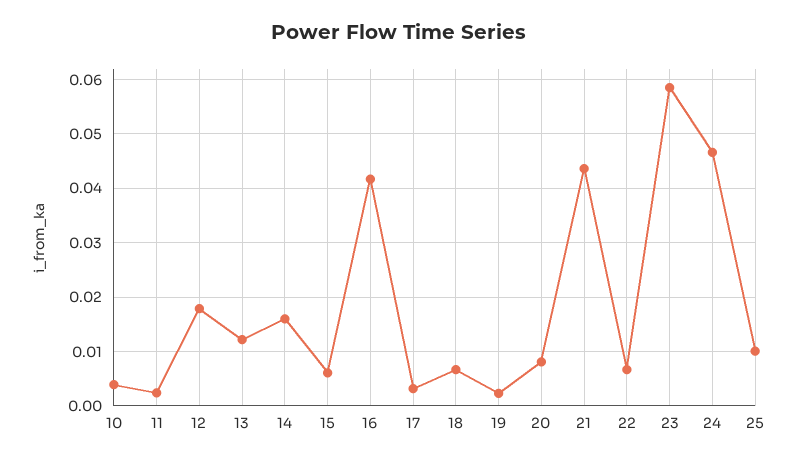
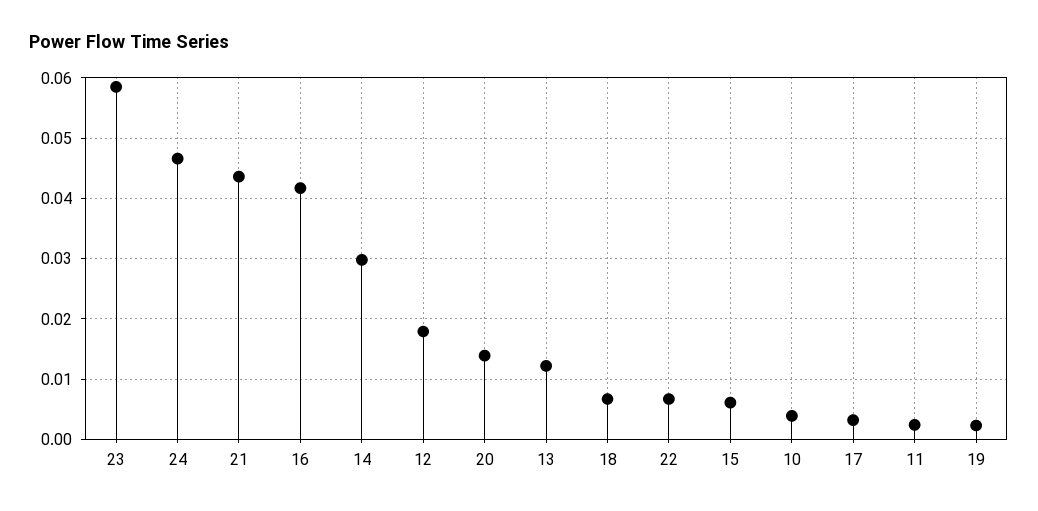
14: 0.016 -> 0.03
20: 0.008 -> 0.014
25: 0.01 -> none

